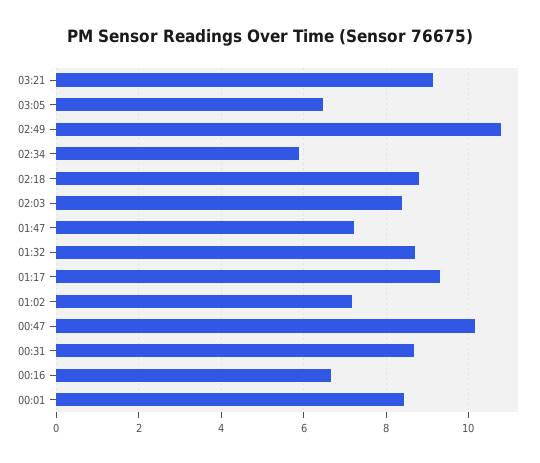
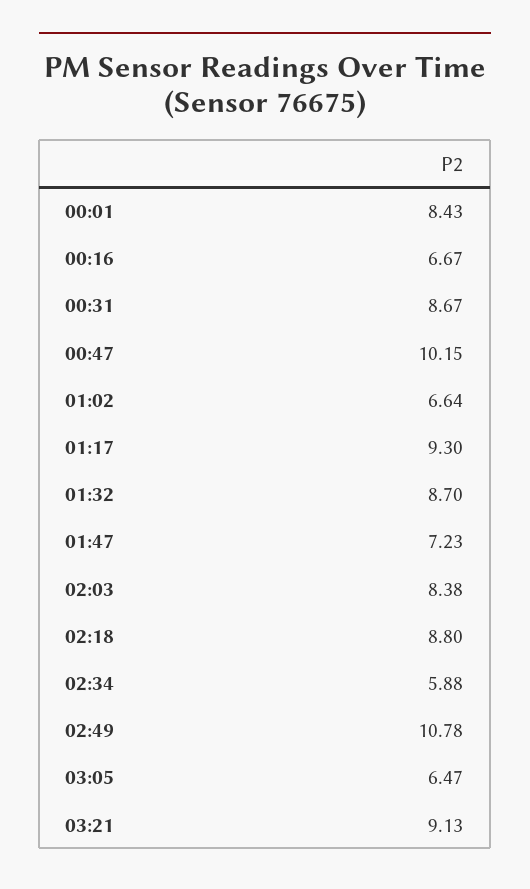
01:02: 7.2 -> 6.64

